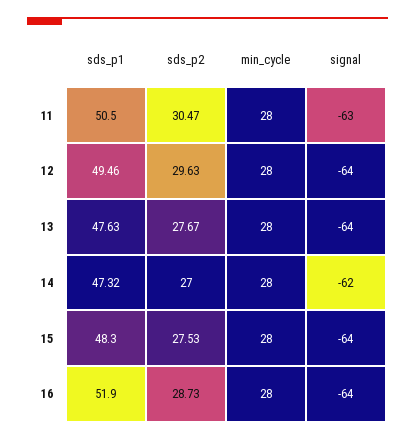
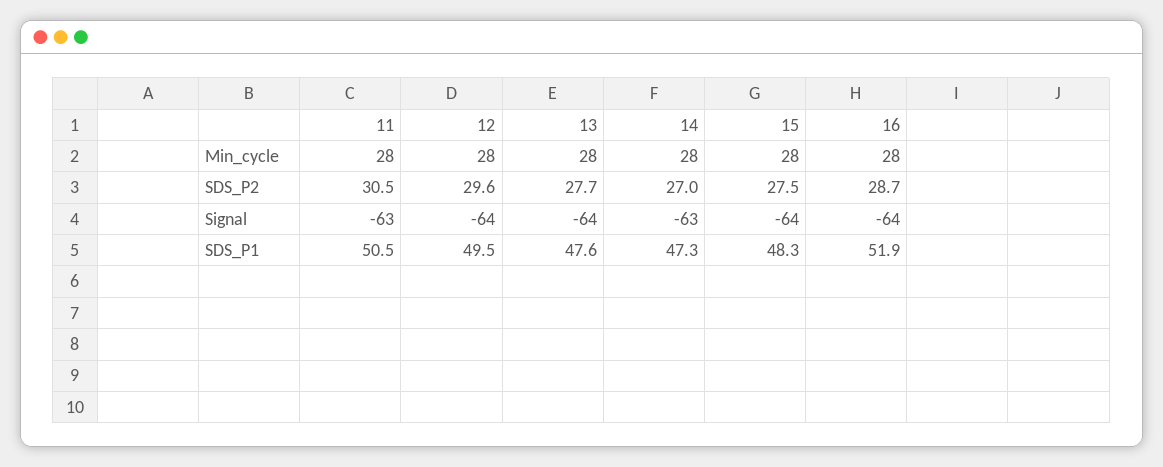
signal, 14: -62 -> -63

